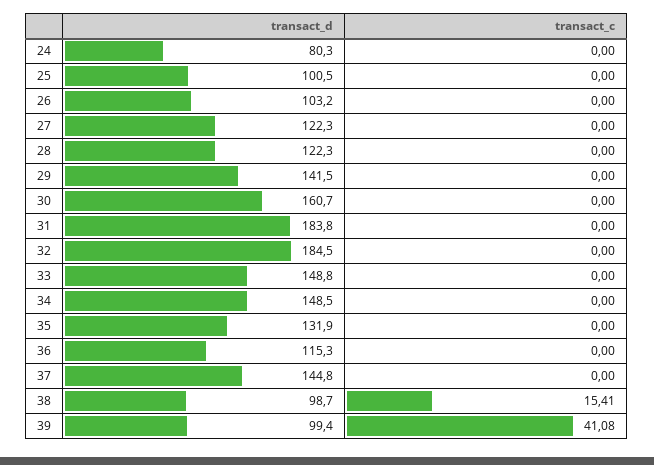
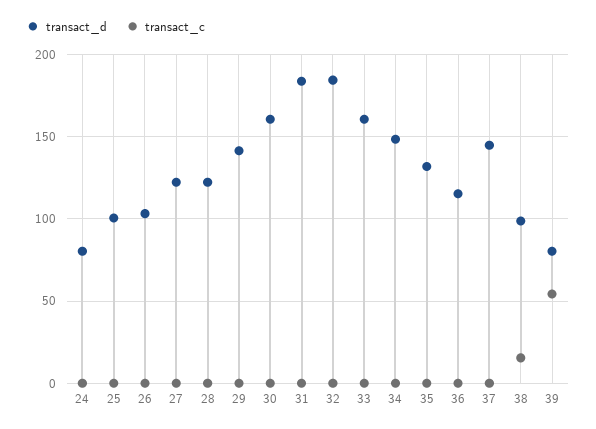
transact_d, 33: 148.8 -> 160
transact_d, 39: 99.4 -> 80
transact_c, 39: 41.08 -> 55

